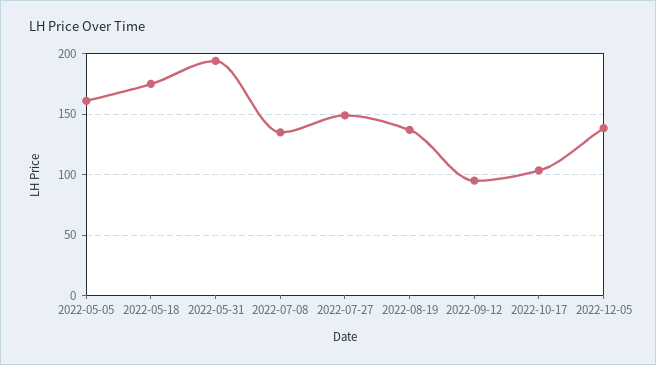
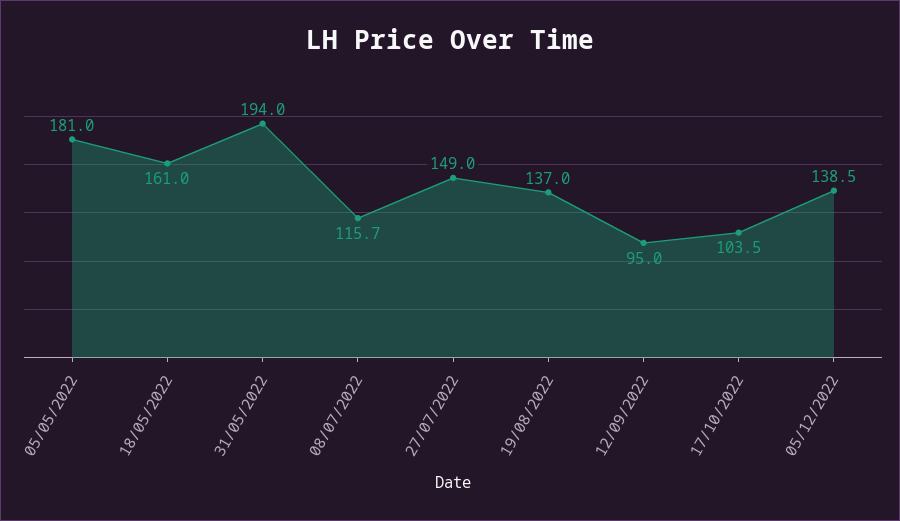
2022-05-05: 160 -> 181
2022-05-18: 175 -> 161
2022-07-08: 135 -> 115.7

